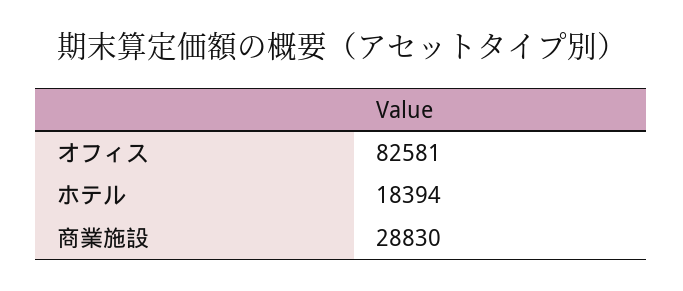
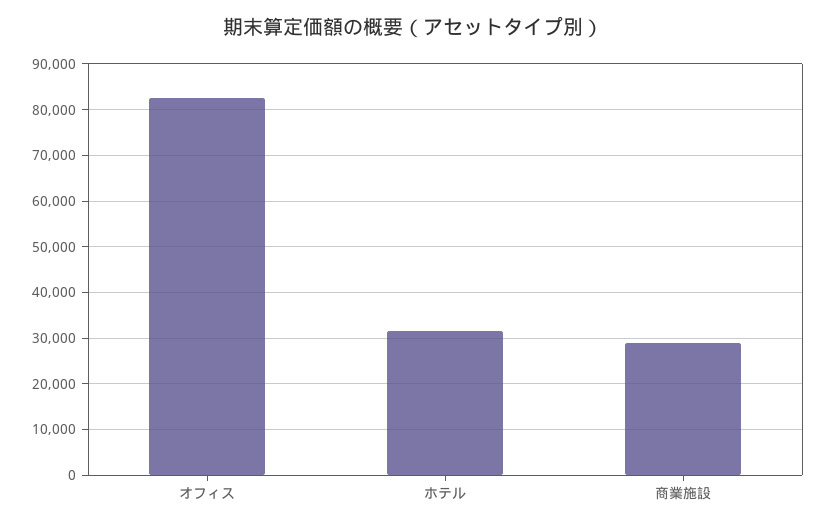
ホテル: 18394 -> 32000

